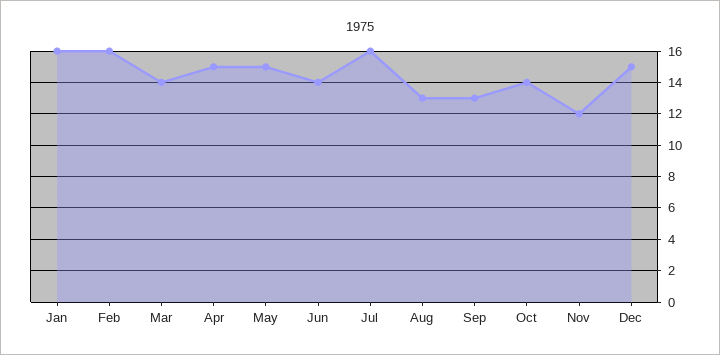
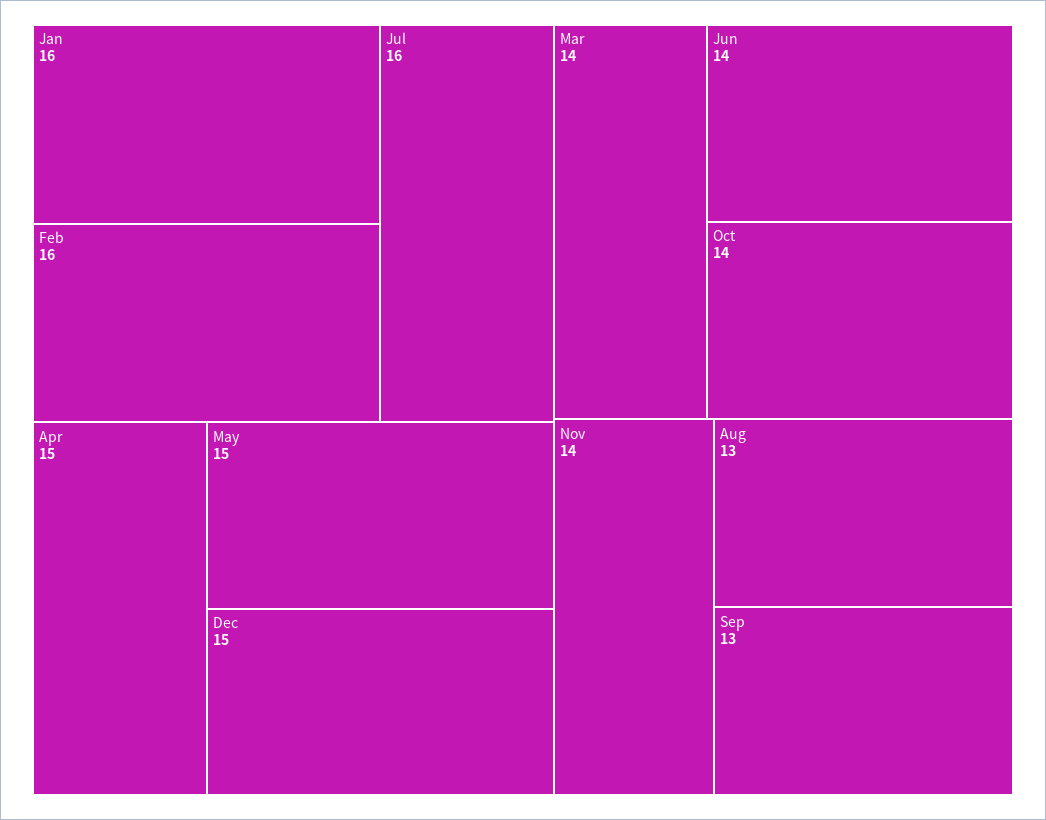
Nov: 12 -> 14

